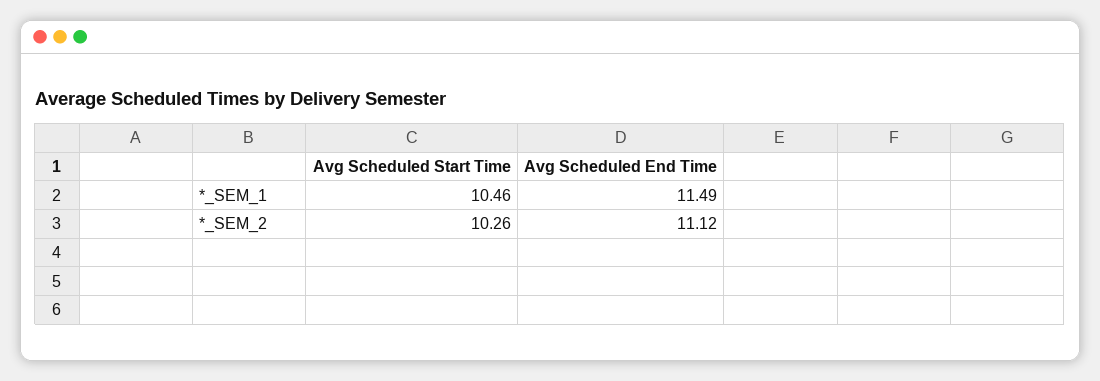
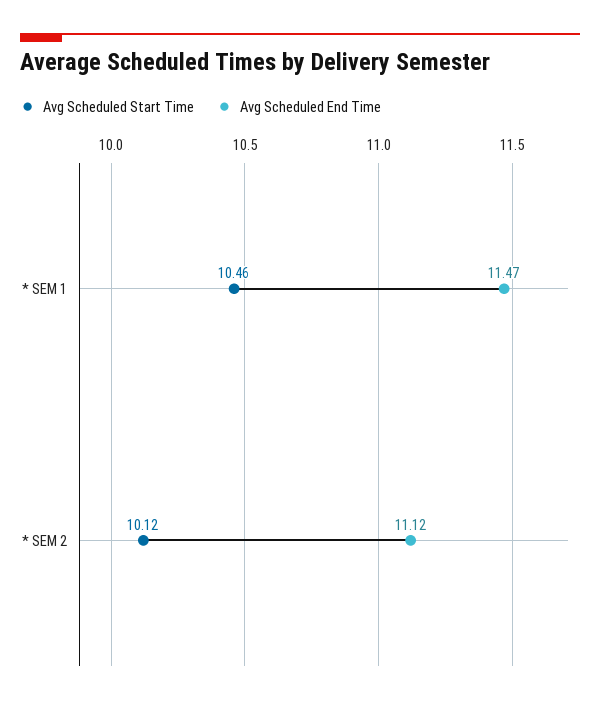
Avg Scheduled End Time, *_SEM_1: 11.49 -> 11.47
Avg Scheduled Start Time, *_SEM_2: 10.26 -> 10.12

